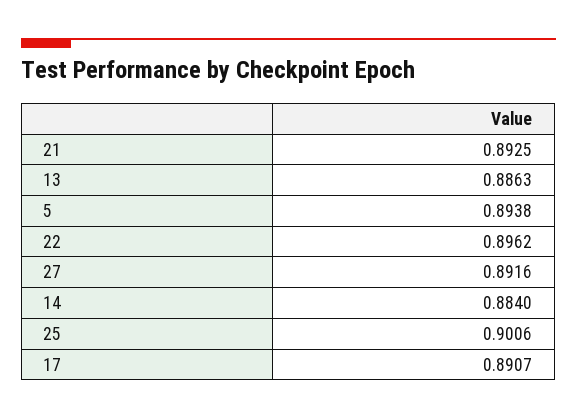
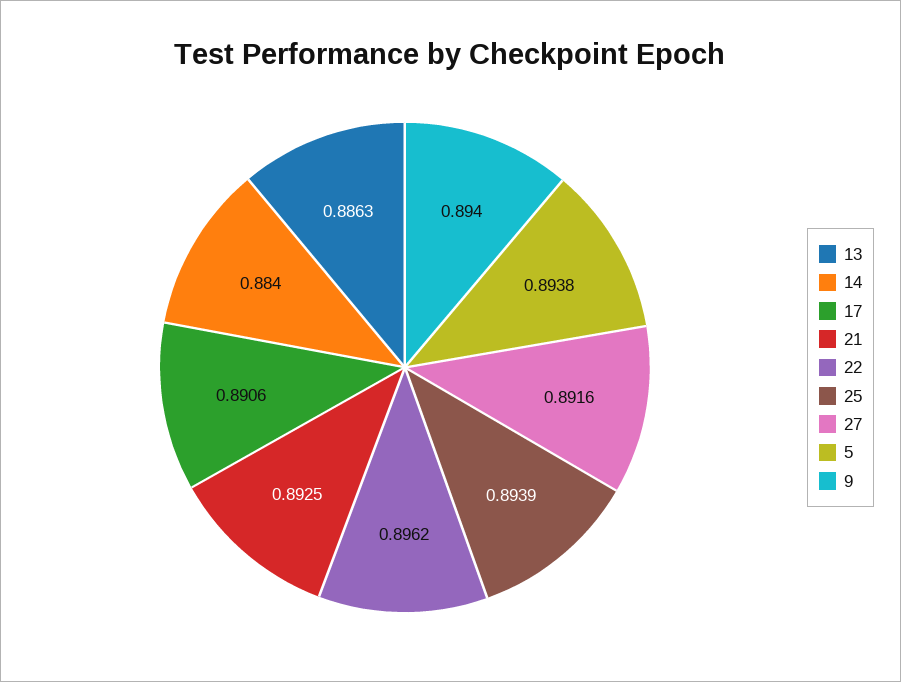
25: 0.9006 -> 0.8939
17: 0.8907 -> 0.8906
9: none -> 0.894

